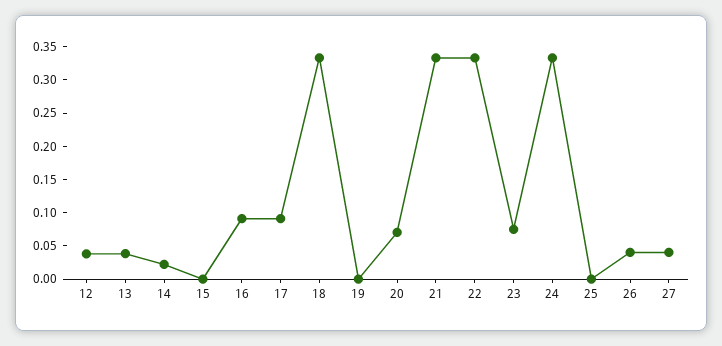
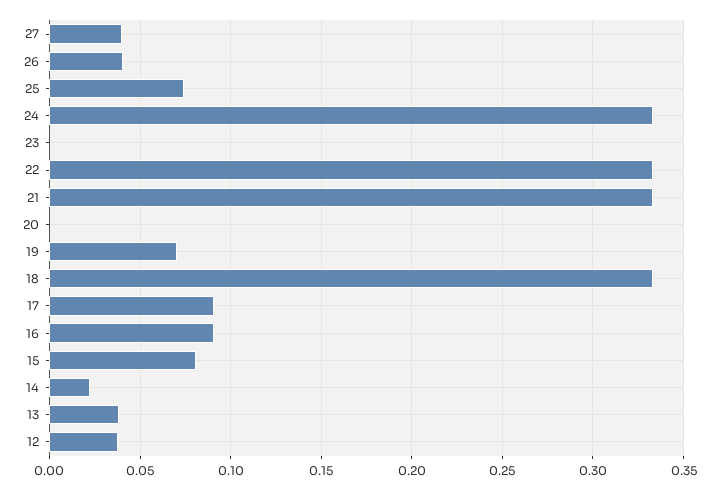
15: 0 -> 0.08
19: 0 -> 0.07
20: 0.075 -> 0
23: 0.075 -> 0
25: 0 -> 0.075

